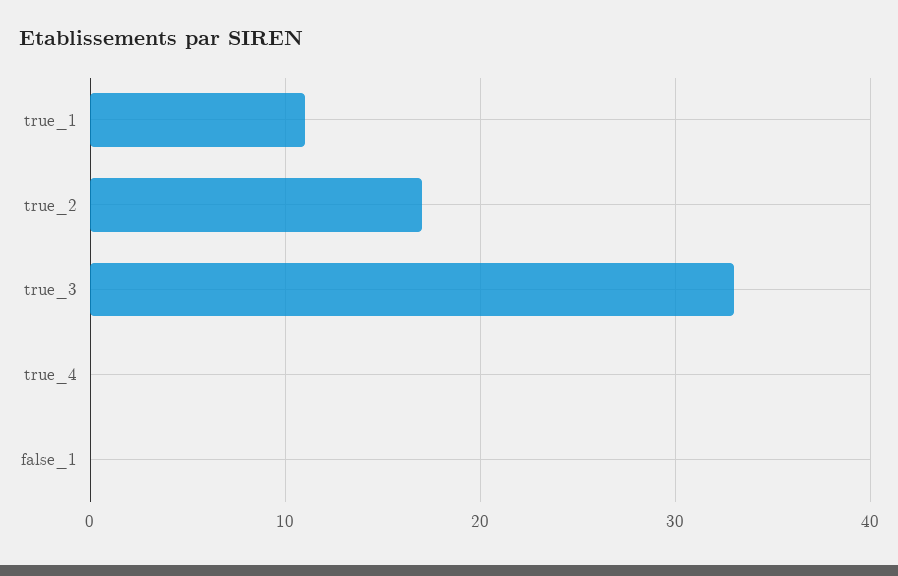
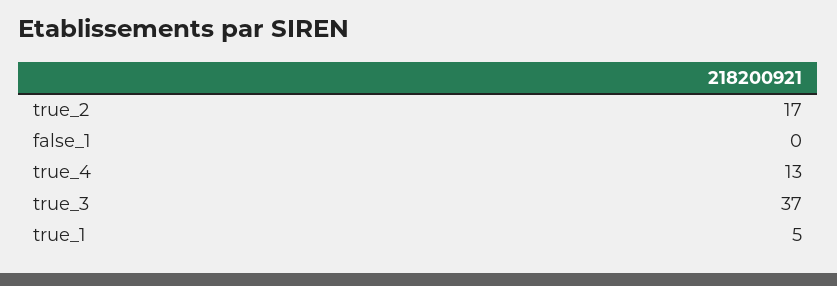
true_1: 11 -> 5
true_3: 33 -> 37
true_4: 0 -> 13

